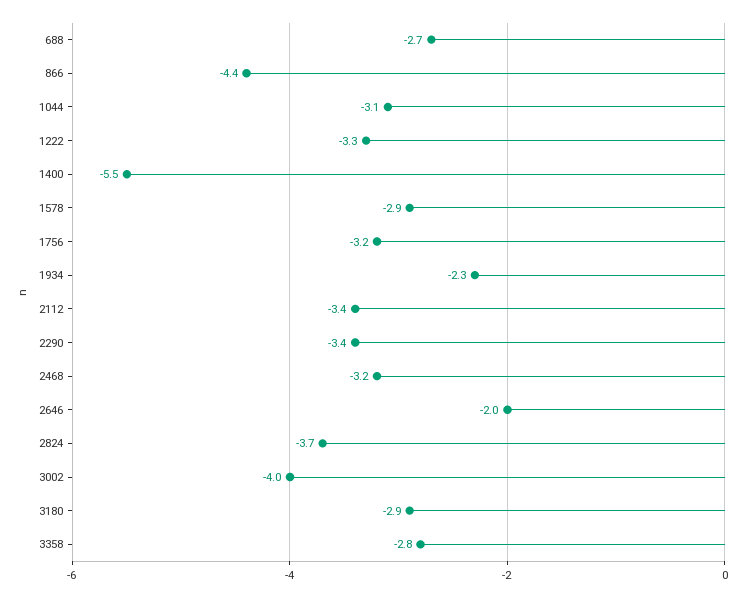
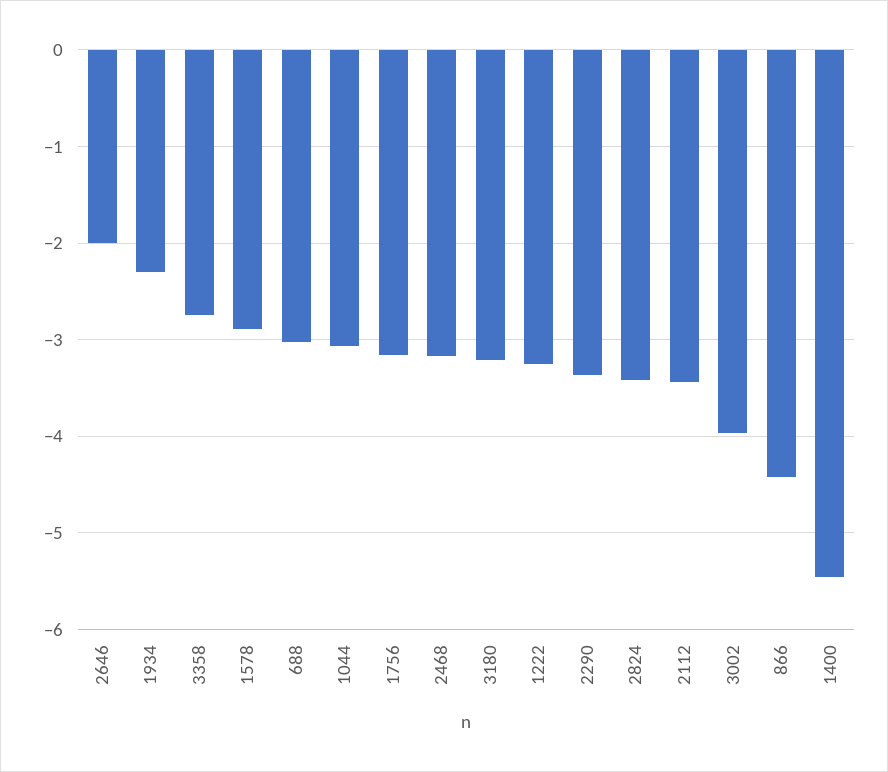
688: -2.7 -> -3
2824: -3.7 -> -3.4
3180: -2.9 -> -3.2

